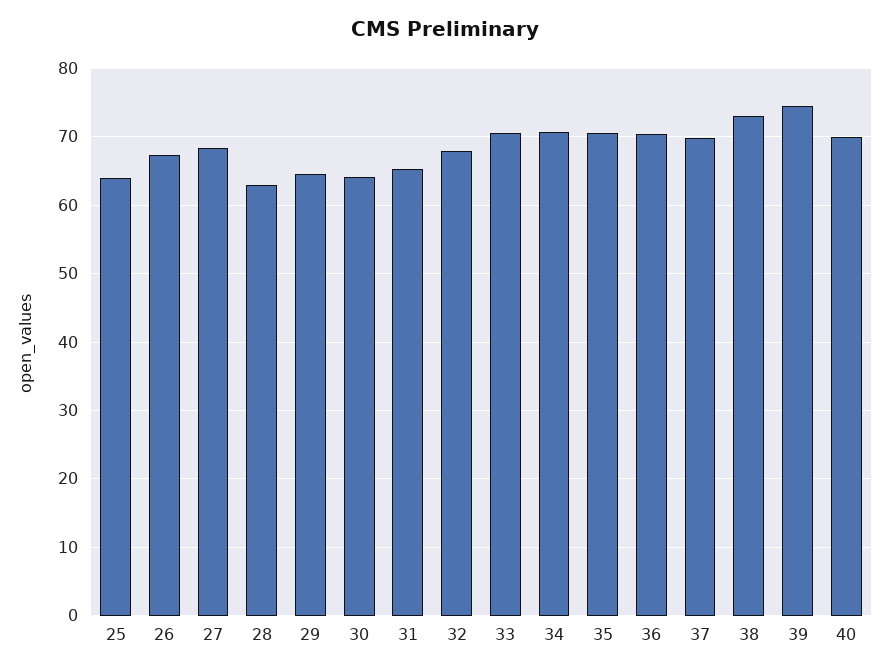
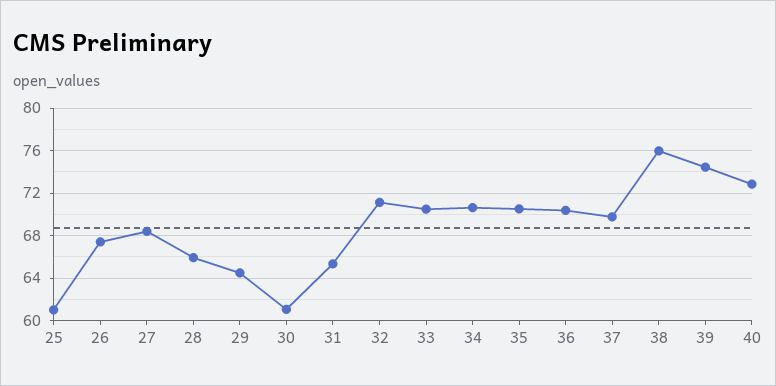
25: 64 -> 61
28: 63 -> 66
30: 64 -> 61
32: 68 -> 71
38: 73 -> 76
40: 70 -> 73

